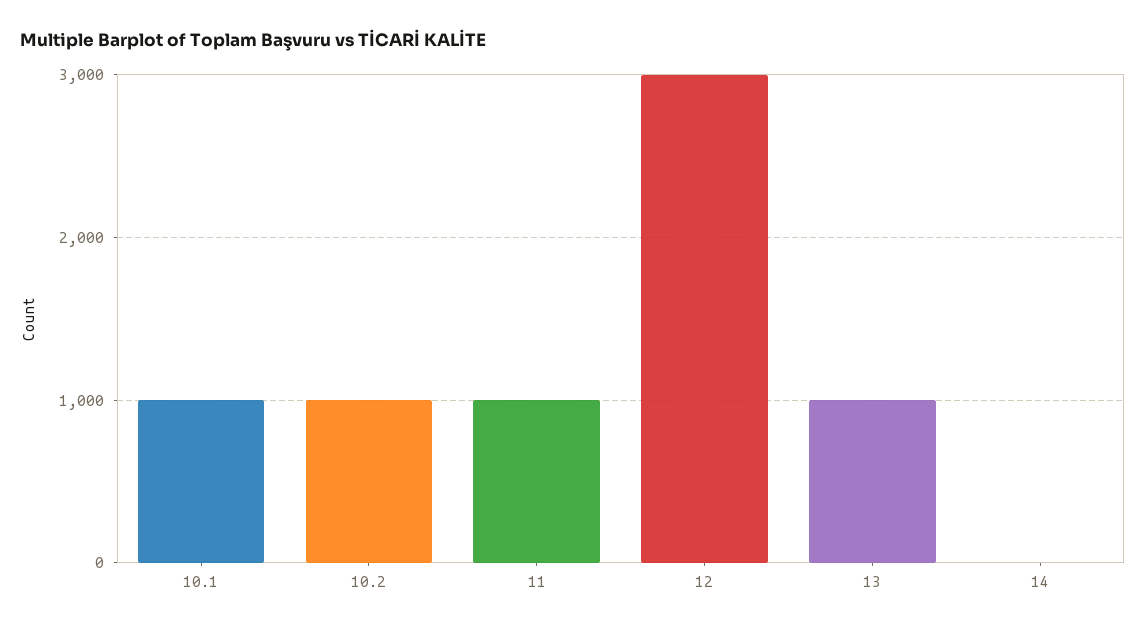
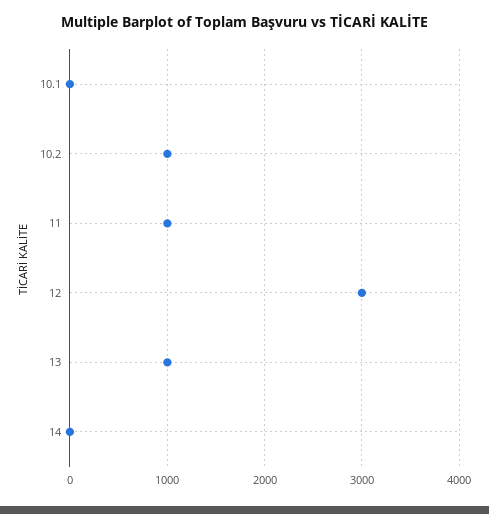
10.1: 1000 -> 0

